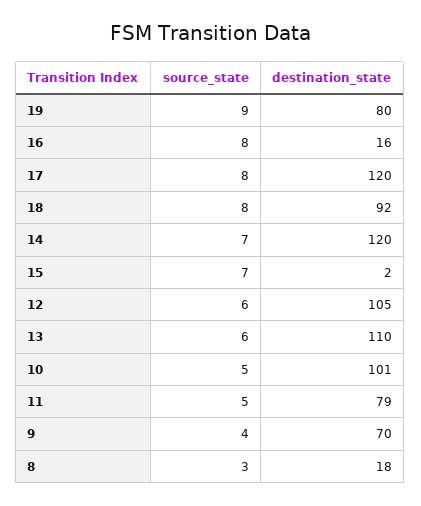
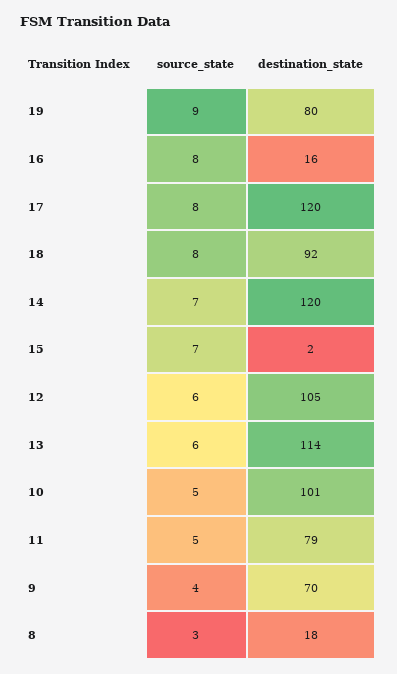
destination_state, 13: 110 -> 114

